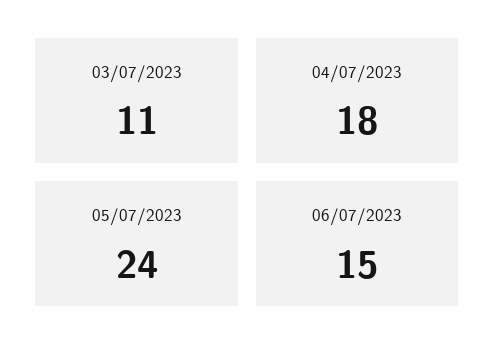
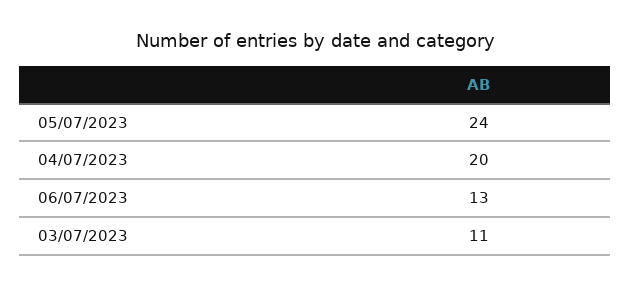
04/07/2023: 18 -> 20
06/07/2023: 15 -> 13

